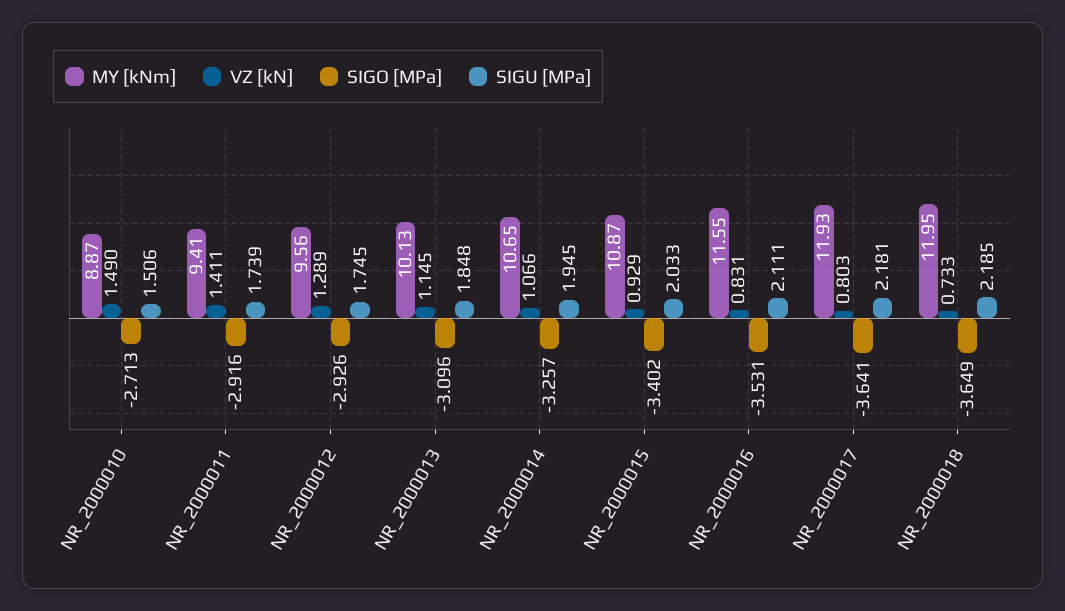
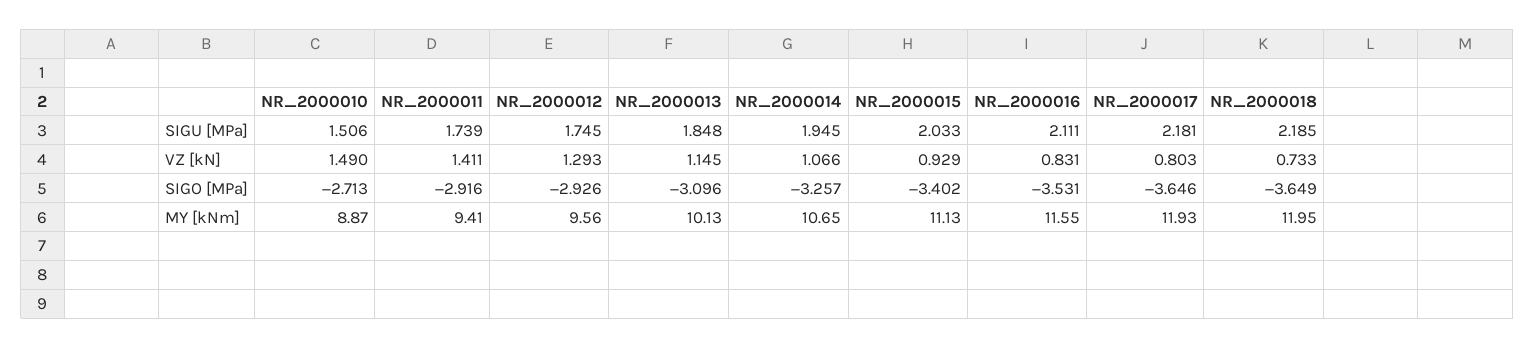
VZ [kN], NR_2000012: 1.289 -> 1.293
MY [kNm], NR_2000015: 10.87 -> 11.13
SIGO [MPa], NR_2000017: -3.641 -> -3.646

